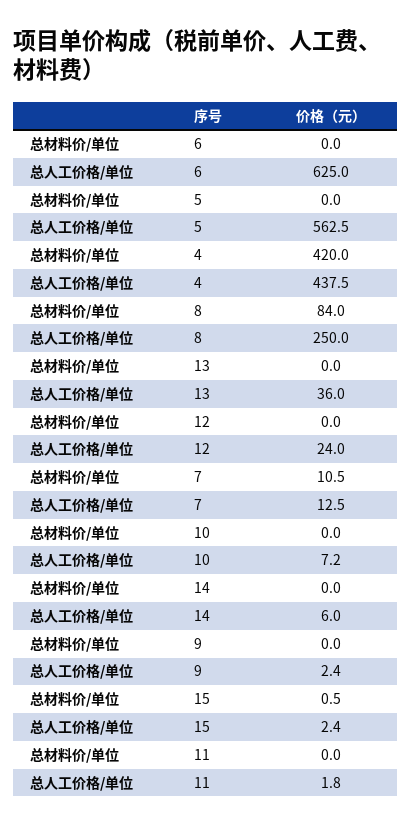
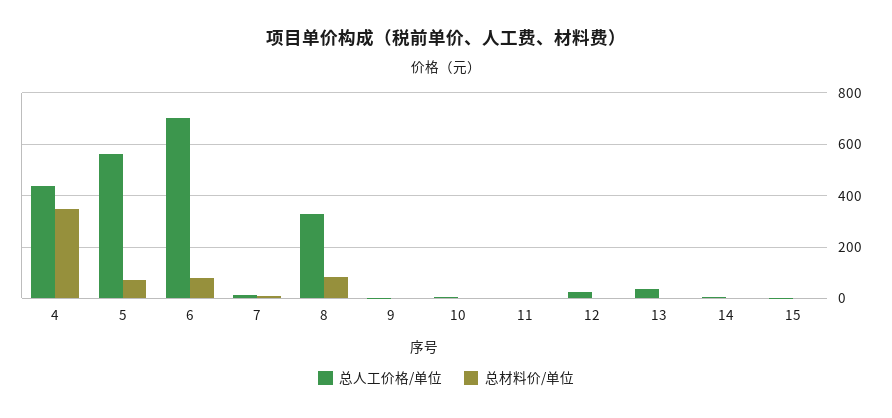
总材料价/单位, 6: 0 -> 75
总人工价格/单位, 6: 625 -> 700
总材料价/单位, 5: 0 -> 75
总材料价/单位, 4: 420 -> 350
总人工价格/单位, 8: 250 -> 325

